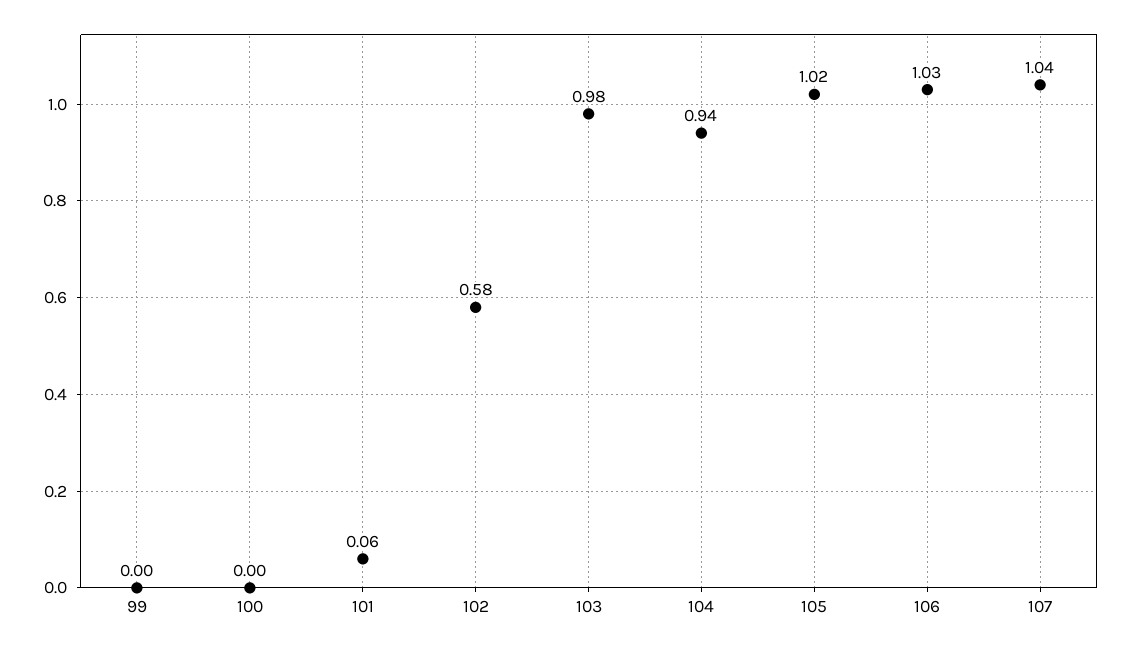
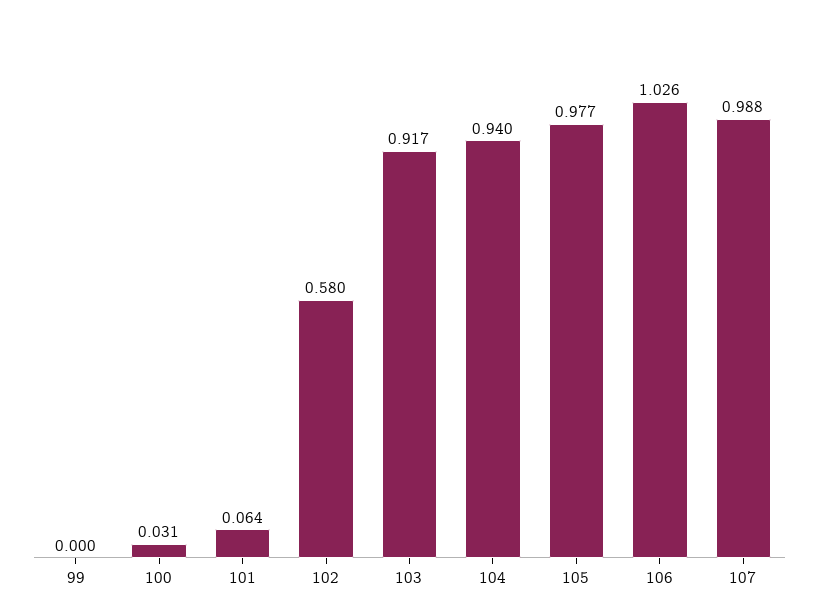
100: 0 -> 0.031
103: 0.98 -> 0.917
105: 1.02 -> 0.977
107: 1.04 -> 0.988

